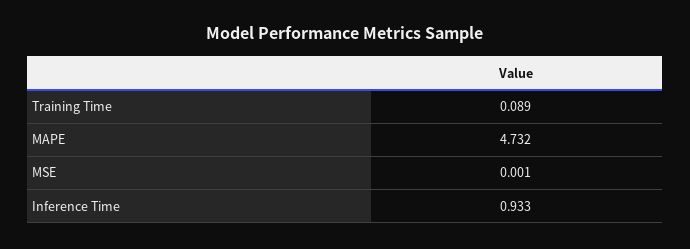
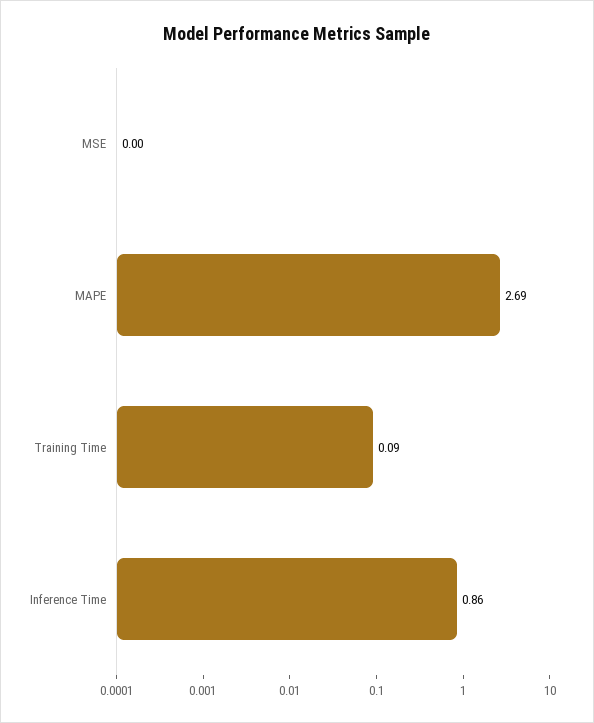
MAPE: 4.732 -> 2.69
Inference Time: 0.933 -> 0.86

